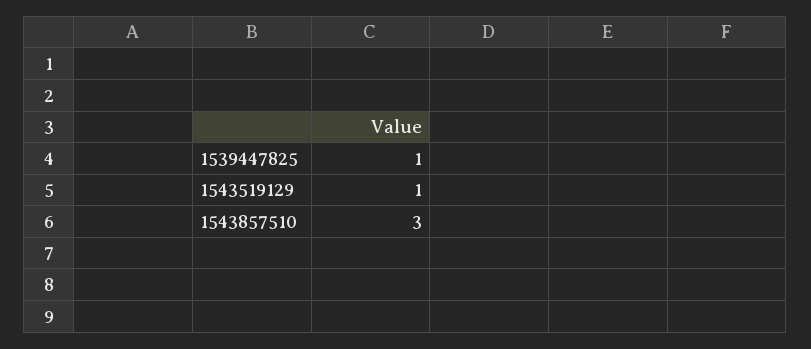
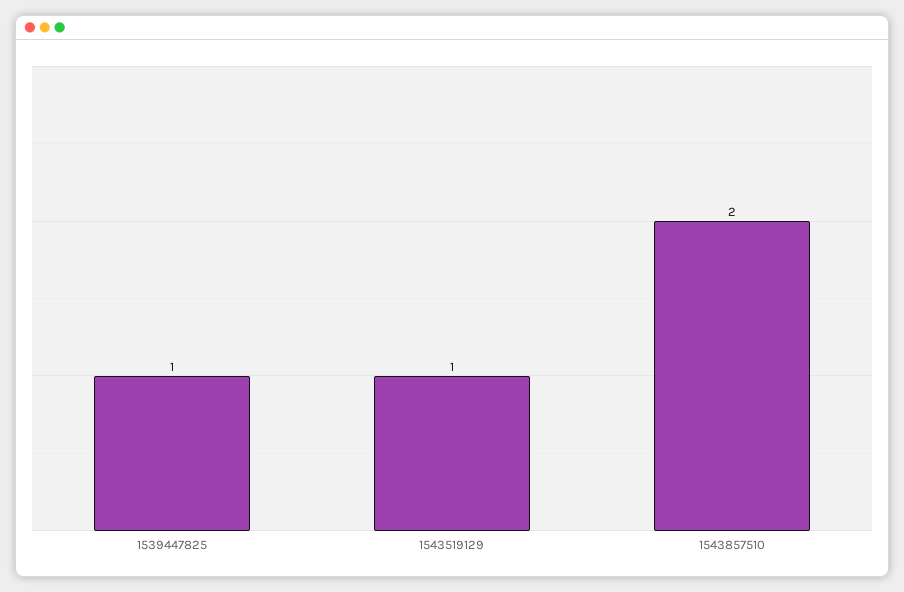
1543857510: 3 -> 2

